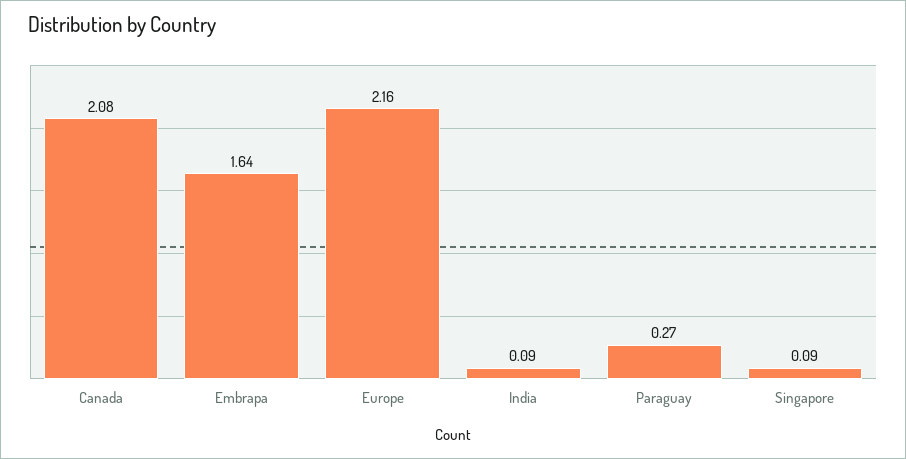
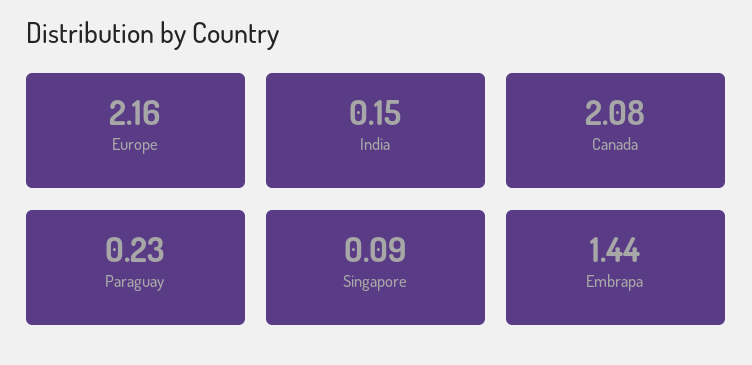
Embrapa: 1.64 -> 1.44
India: 0.09 -> 0.15
Paraguay: 0.27 -> 0.23

